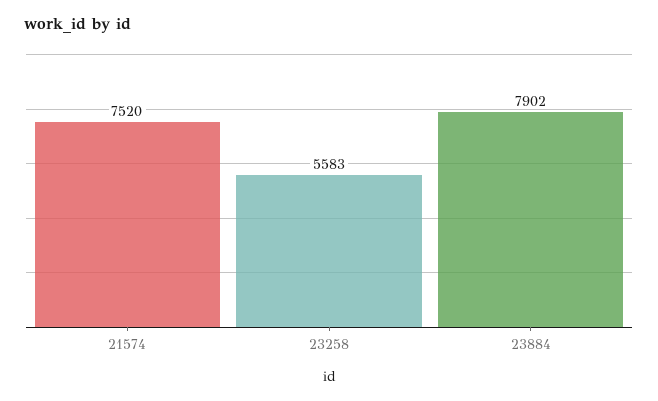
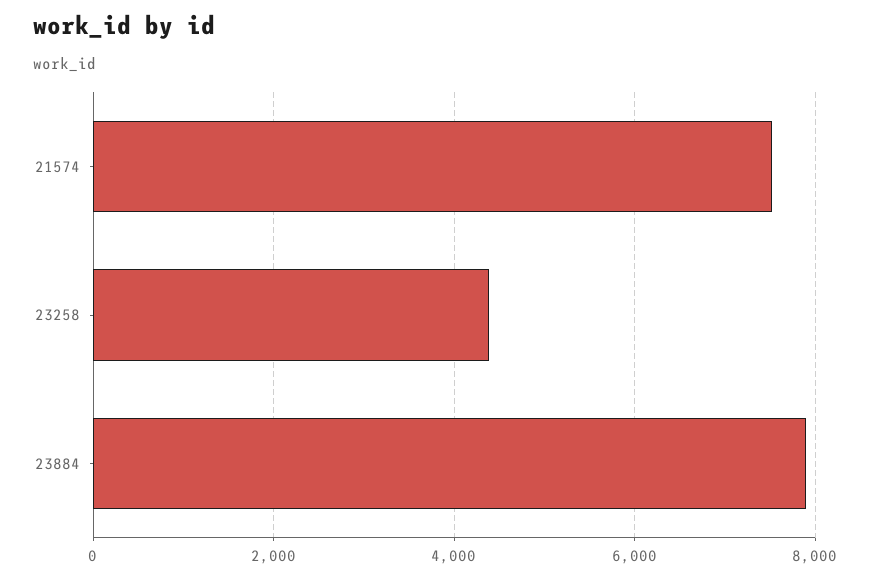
23258: 5583 -> 4400

